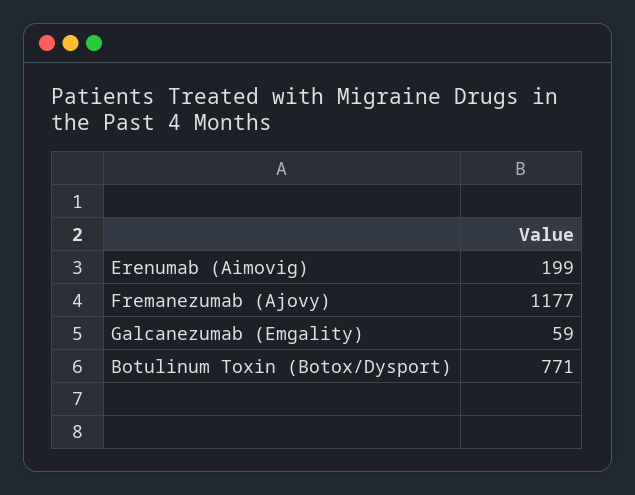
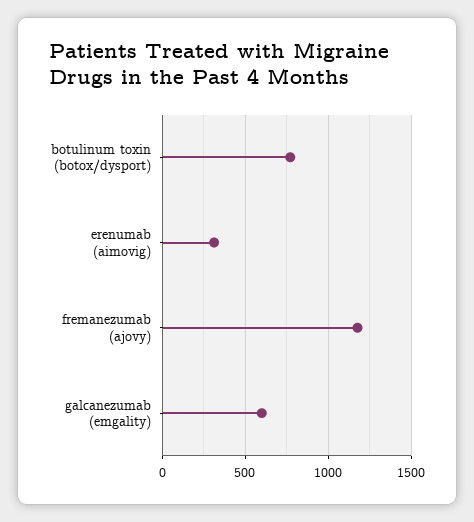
Erenumab (Aimovig): 199 -> 300
Galcanezumab (Emgality): 59 -> 600

